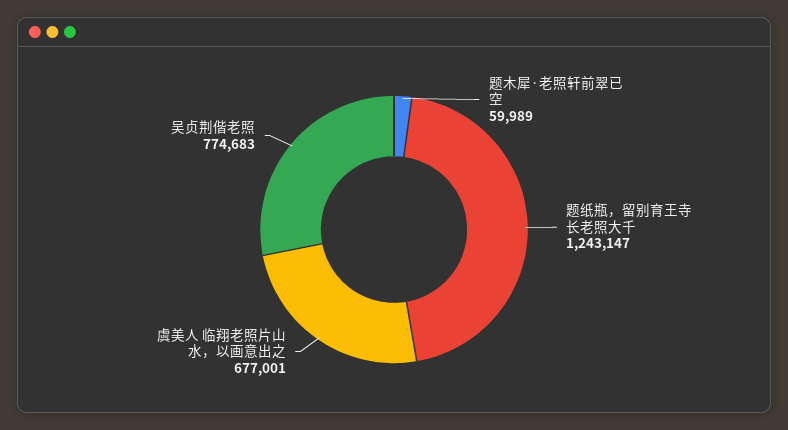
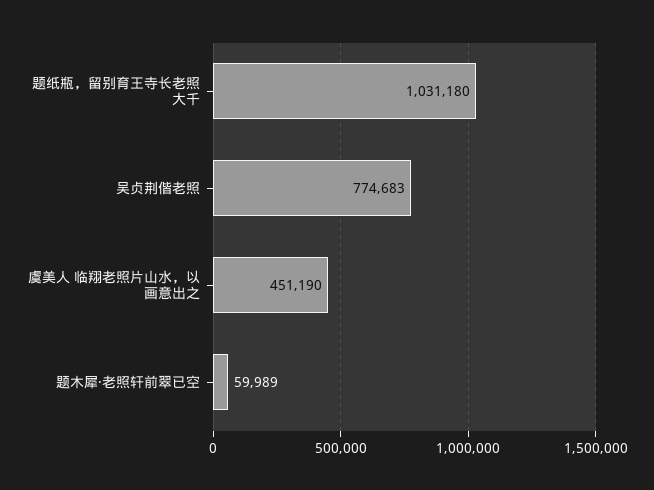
题纸瓶，留别育王寺长老照大千: 1243147 -> 1031180
虞美人 临翔老照片山水，以画意出之: 677001 -> 451190

